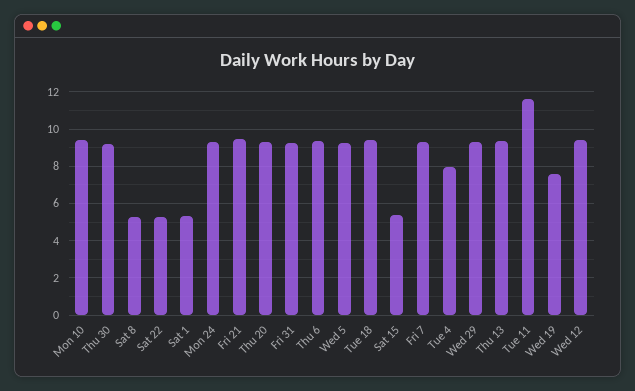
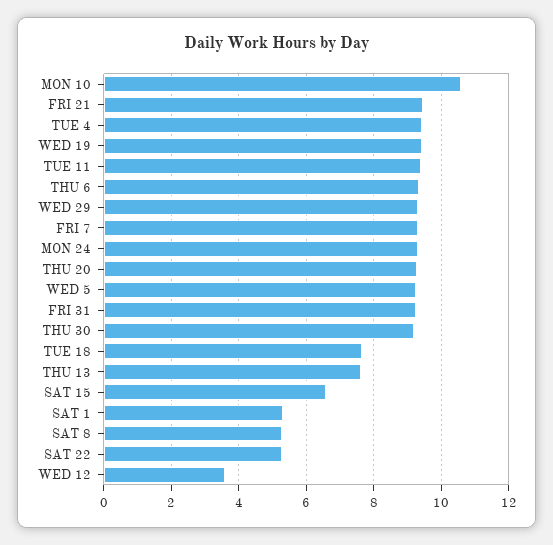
Mon 10: 9.5 -> 10.6
Tue 18: 9.5 -> 7.6
Sat 15: 5.5 -> 6.6
Tue 4: 8 -> 9.4
Thu 13: 9.5 -> 7.6
Tue 11: 11.5 -> 9.4
Wed 19: 7.5 -> 9.4
Wed 12: 9.5 -> 3.6

